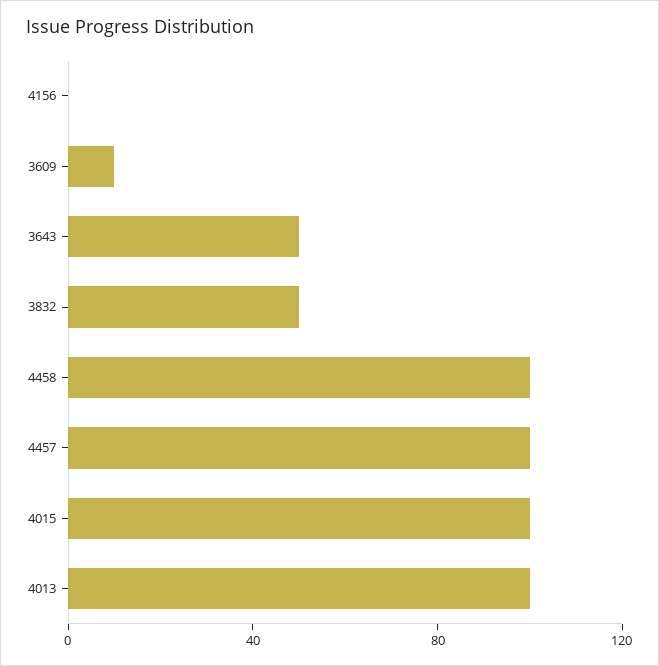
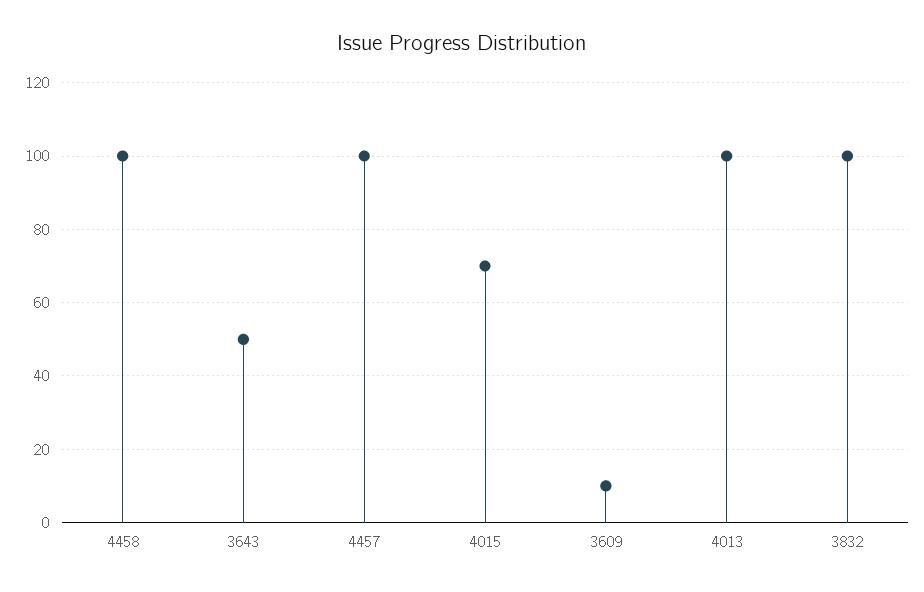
4156: 0 -> none
3832: 50 -> 100
4015: 100 -> 70

